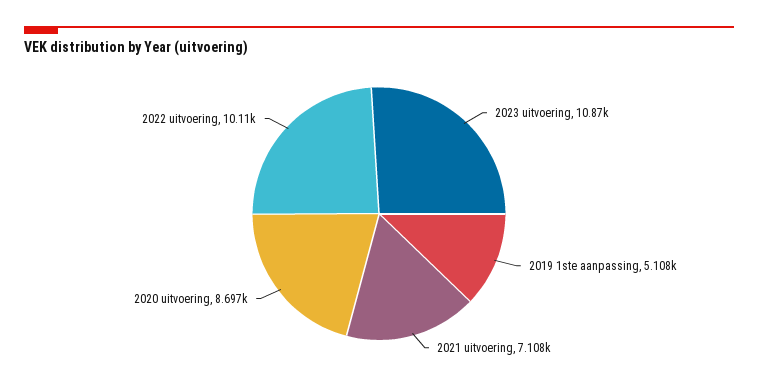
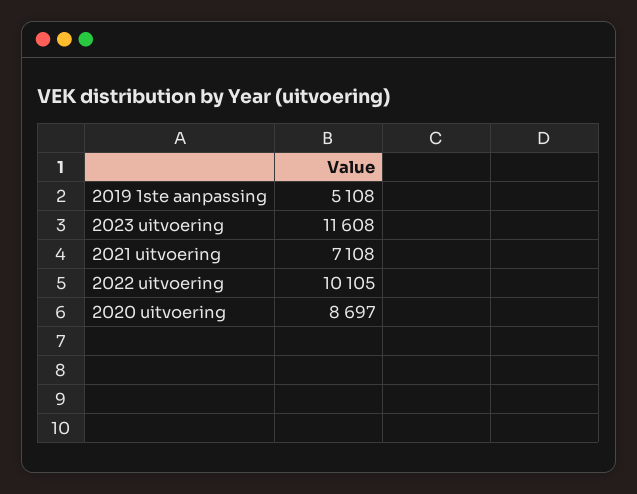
2023 uitvoering: 10870 -> 11608

